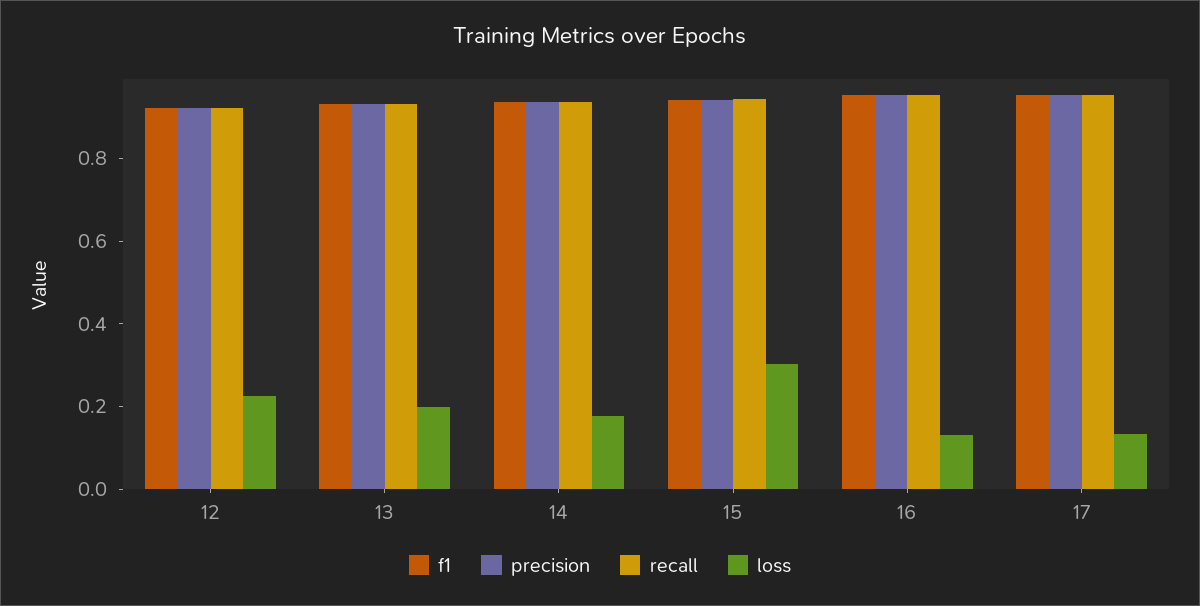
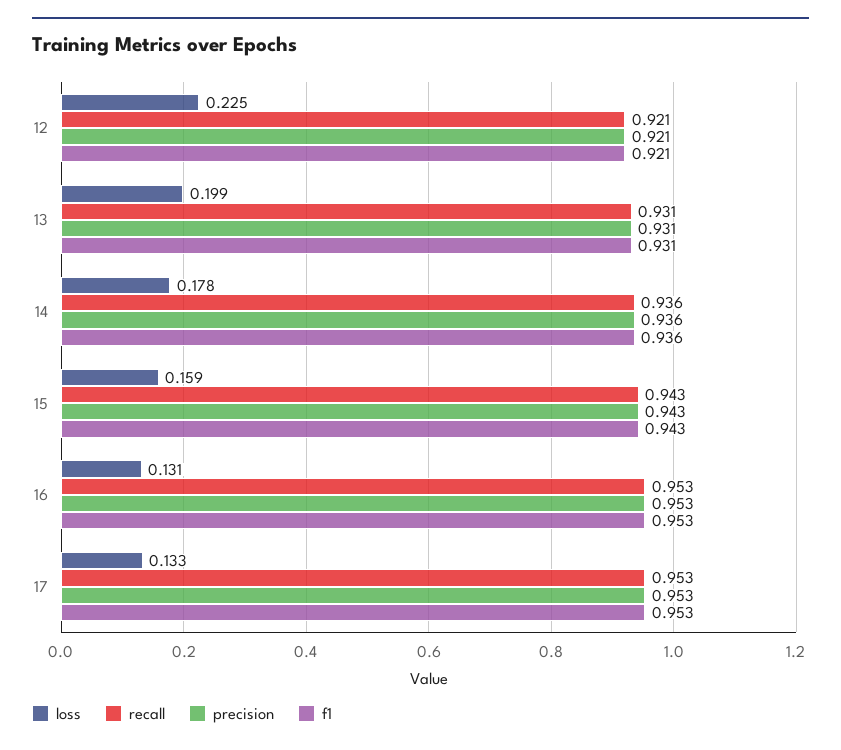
loss, 15: 0.3 -> 0.159

